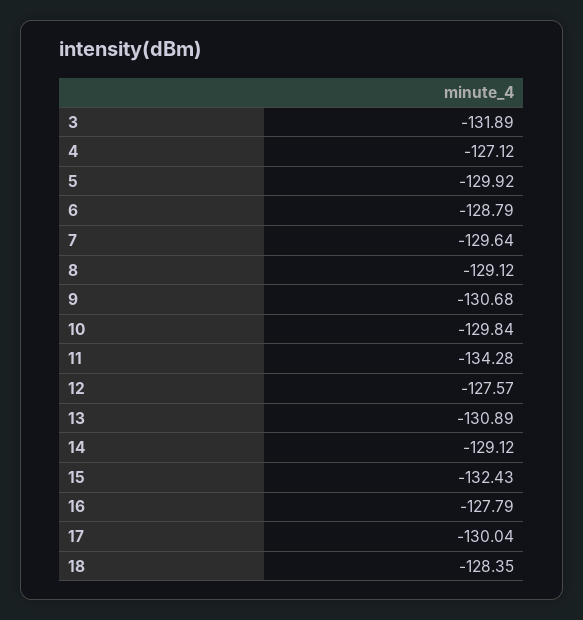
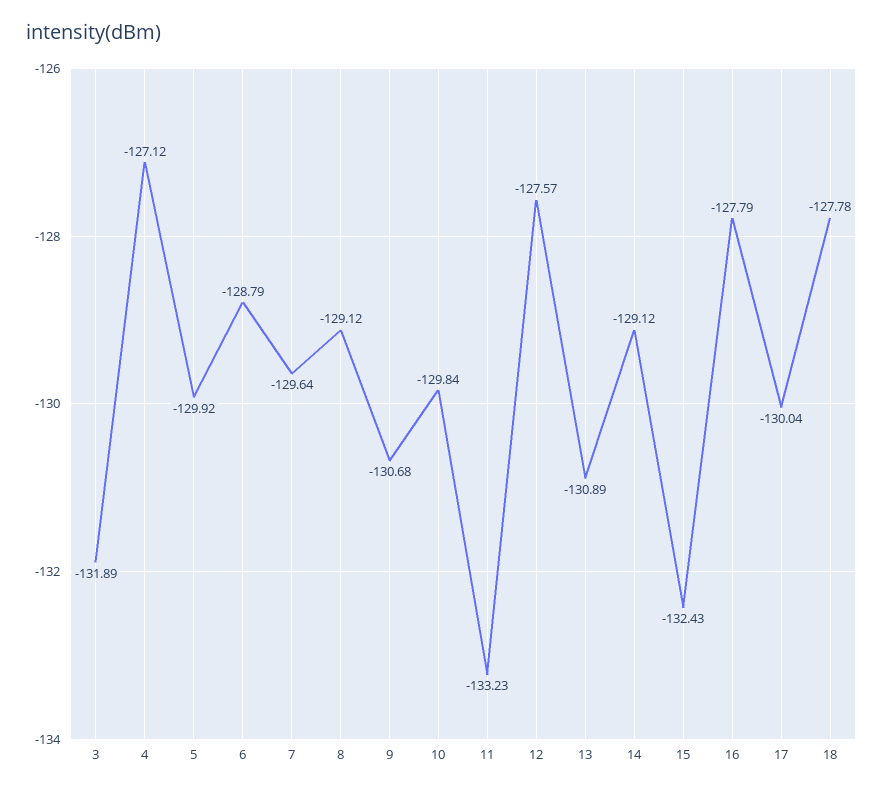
11: -134.28 -> -133.23
18: -128.35 -> -127.78

